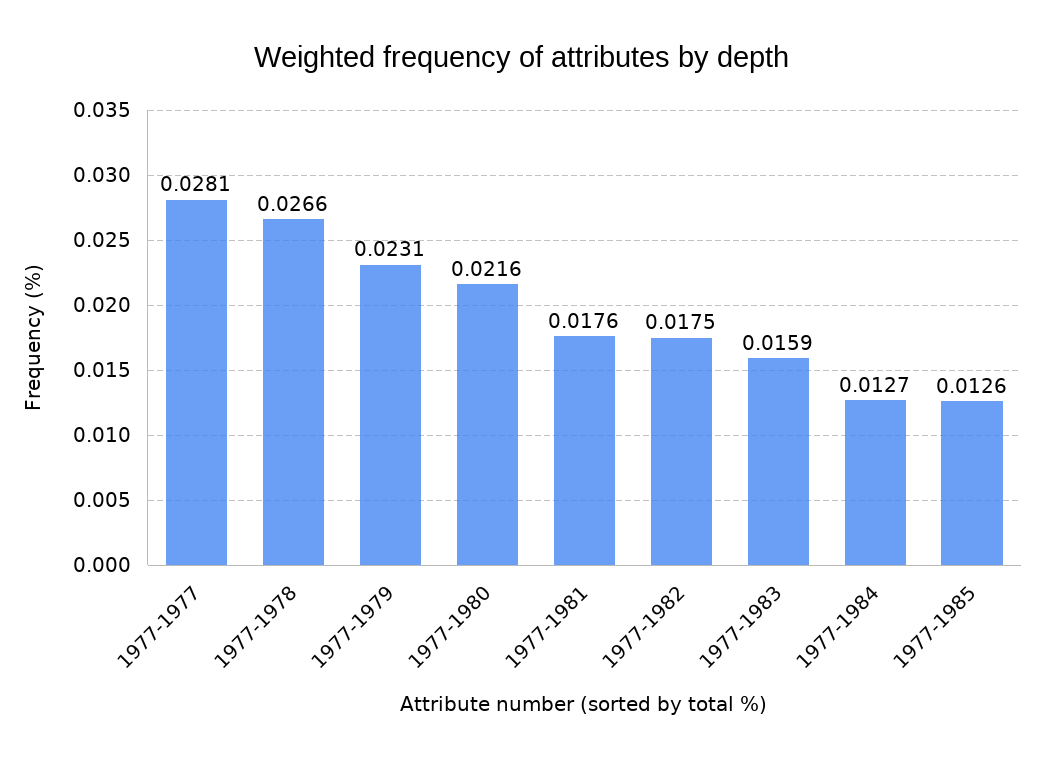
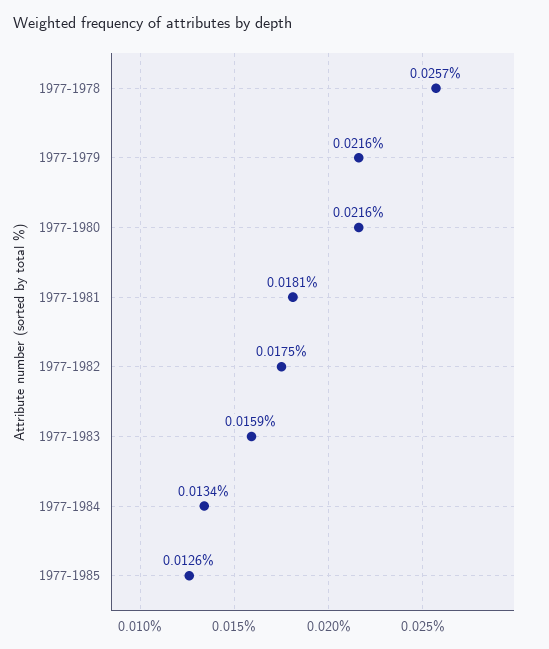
1977-1977: 0.0281 -> none
1977-1978: 0.0266 -> 0.0257
1977-1979: 0.0231 -> 0.0216
1977-1981: 0.0176 -> 0.0181
1977-1984: 0.0127 -> 0.0134

